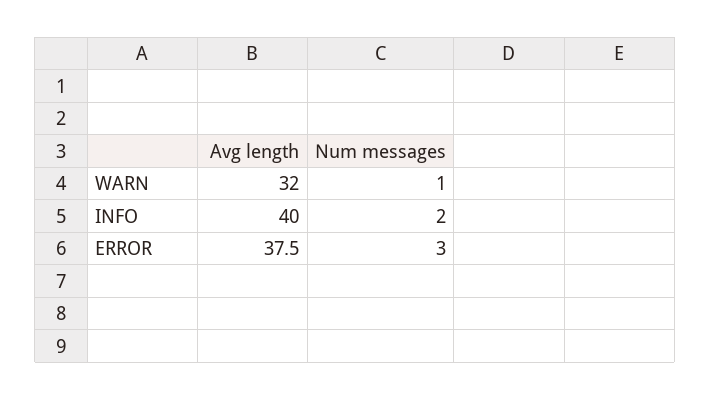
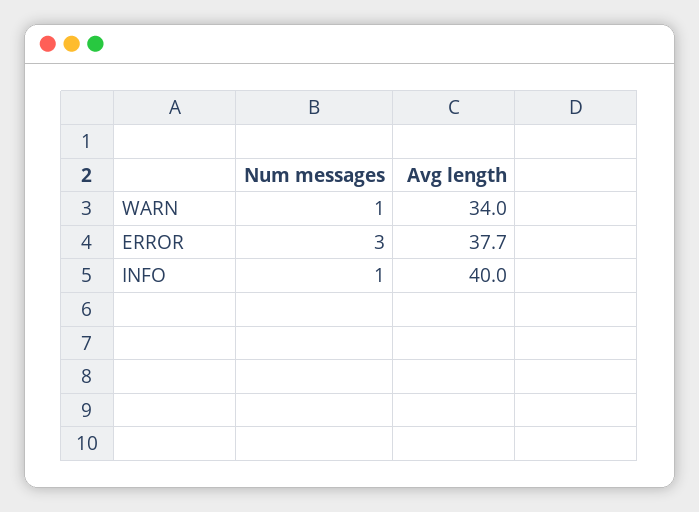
Avg length, WARN: 32 -> 34
Num messages, INFO: 2 -> 1
Avg length, ERROR: 37.5 -> 37.7

